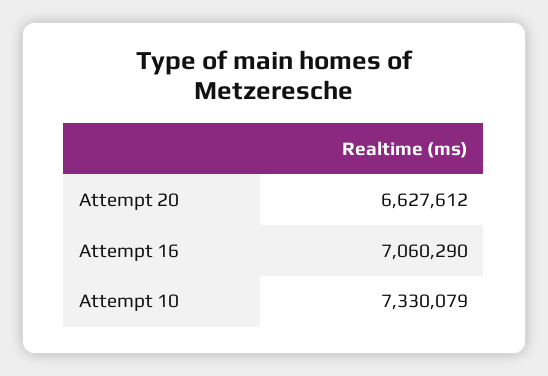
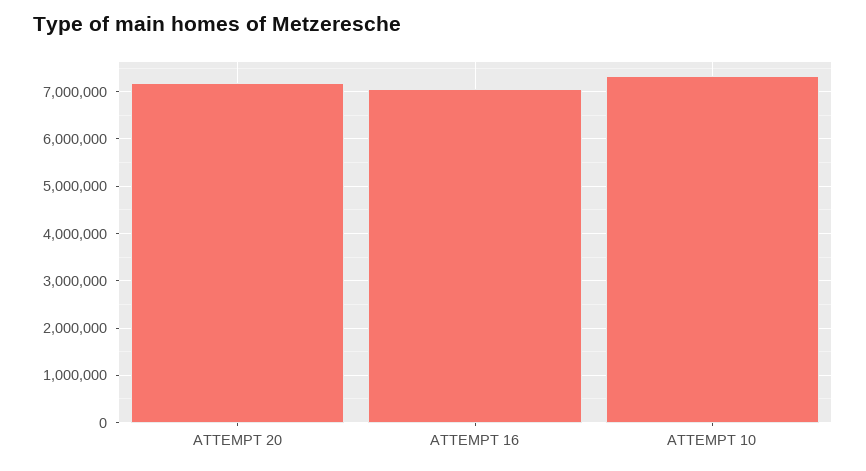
Attempt 20: 6627612 -> 7200000

